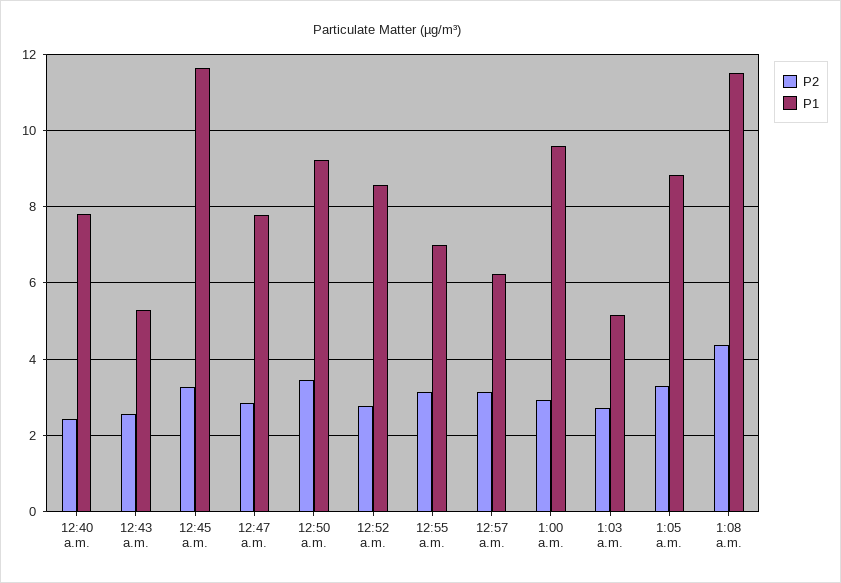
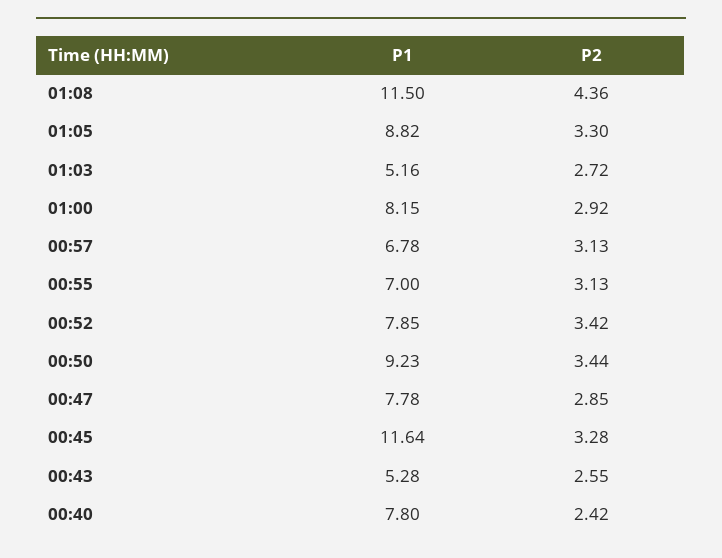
P2, 12:52 a.m.: 2.8 -> 3.42
P1, 12:52 a.m.: 8.6 -> 7.85
P1, 12:57 a.m.: 6.2 -> 6.78
P1, 1:00 a.m.: 9.6 -> 8.15

